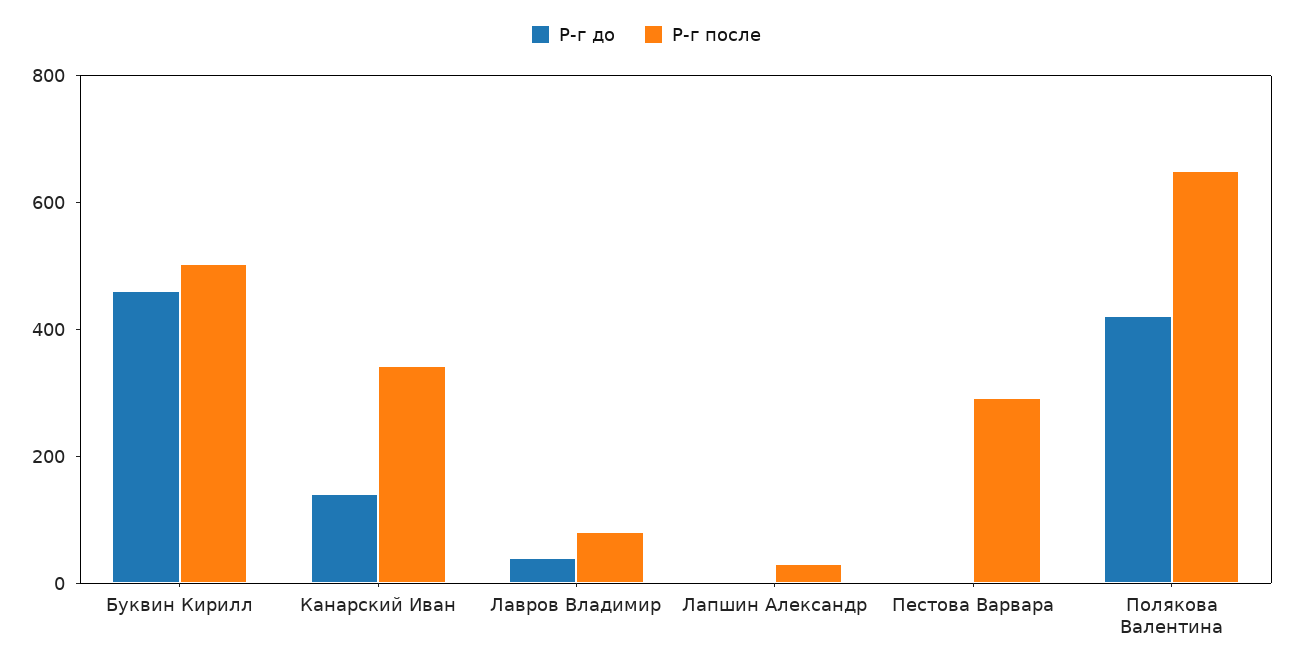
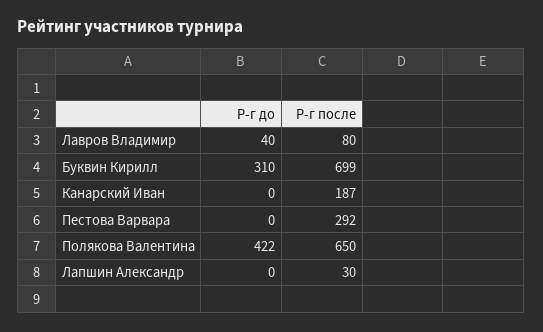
Р-г до, Буквин Кирилл: 450 -> 310
Р-г после, Буквин Кирилл: 500 -> 699
Р-г до, Канарский Иван: 150 -> 0
Р-г после, Канарский Иван: 350 -> 187

